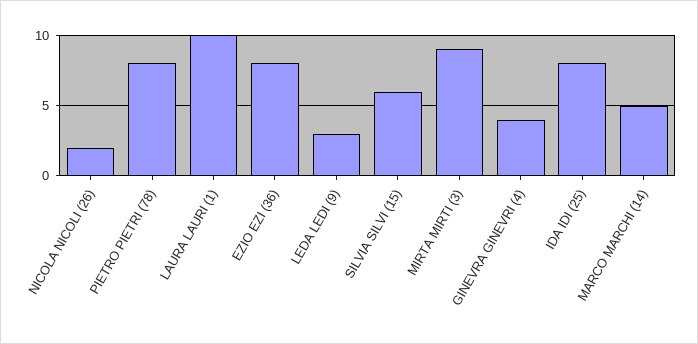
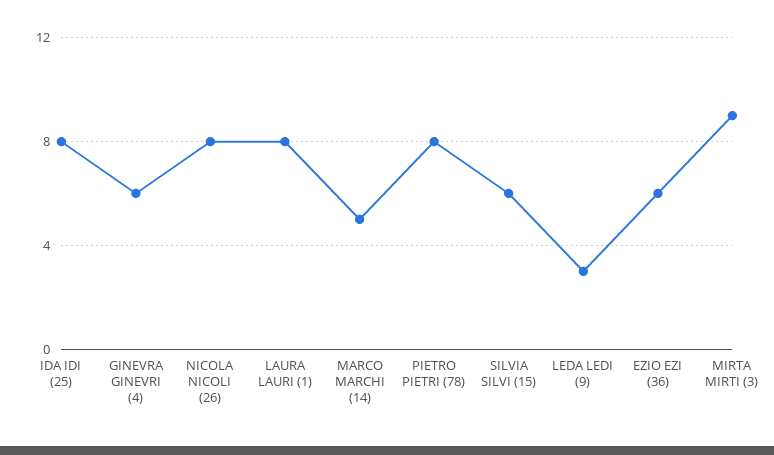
NICOLA NICOLI (26): 2 -> 8
LAURA LAURI (1): 10 -> 8
EZIO EZI (36): 8 -> 6
GINEVRA GINEVRI (4): 4 -> 6

